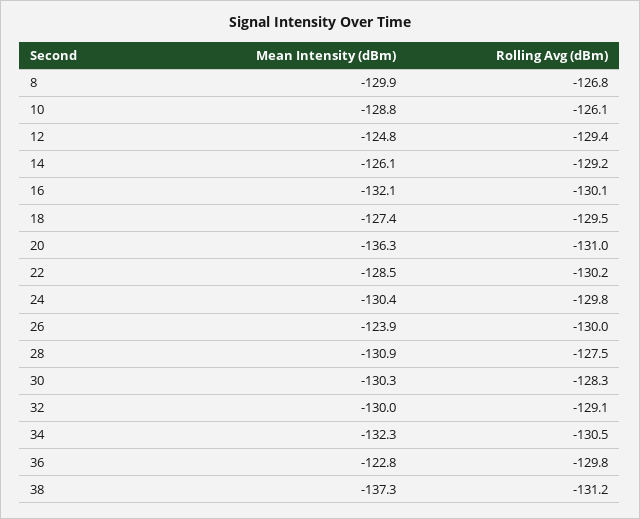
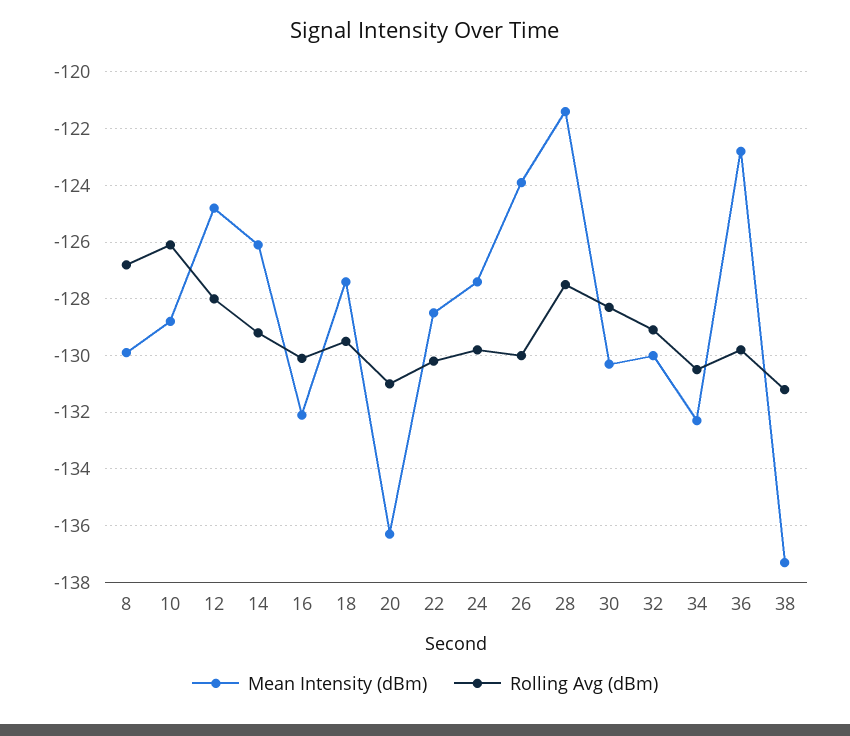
Rolling Avg (dBm), 12: -129.4 -> -128
Mean Intensity (dBm), 24: -130.4 -> -127.5
Mean Intensity (dBm), 28: -130.9 -> -121.5

